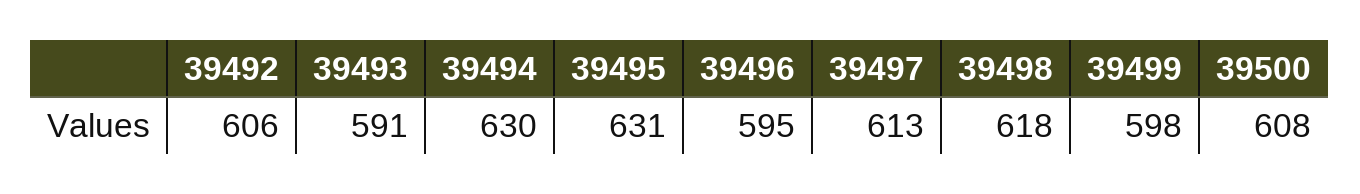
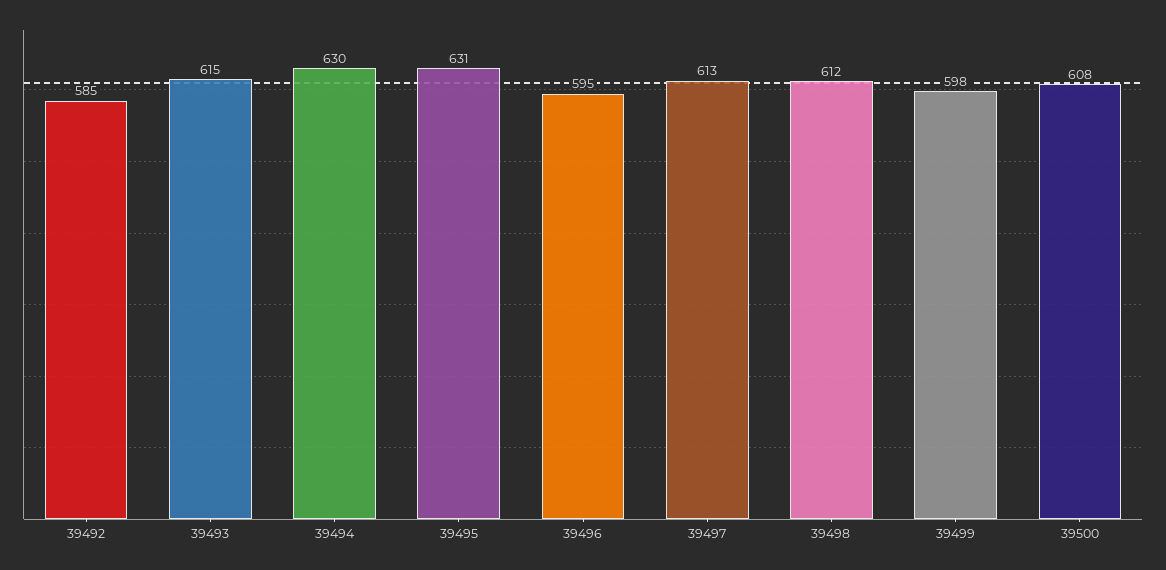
39492: 606 -> 585
39493: 591 -> 615
39498: 618 -> 612

